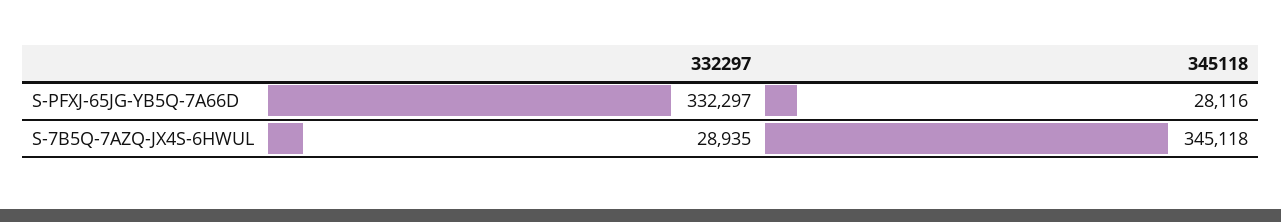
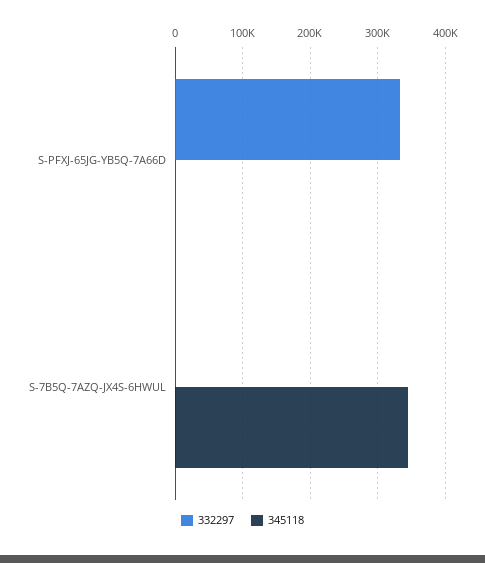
345118, S-PFXJ-65JG-YB5Q-7A66D: 28116 -> 0
332297, S-7B5Q-7AZQ-JX4S-6HWUL: 28935 -> 0

